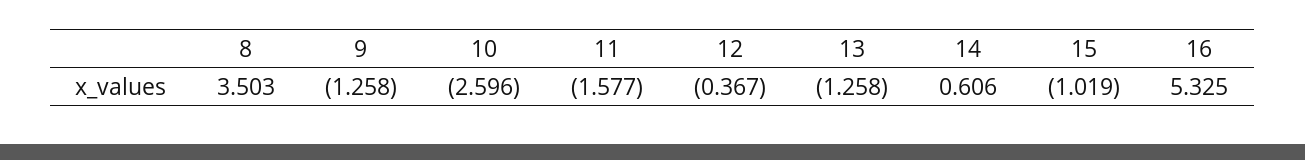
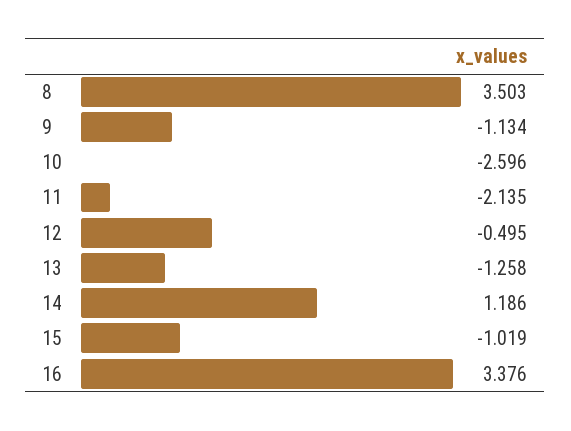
9: -1.258 -> -1.134
11: -1.577 -> -2.135
12: -0.367 -> -0.495
14: 0.606 -> 1.186
16: 5.325 -> 3.376

